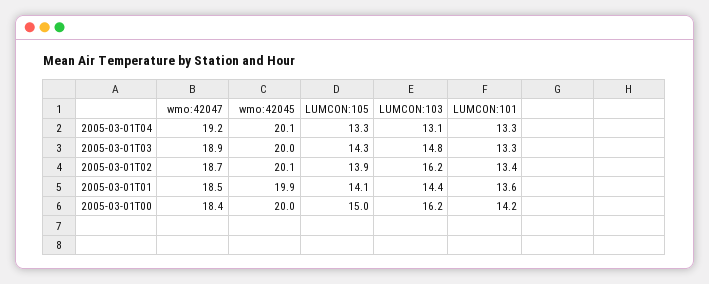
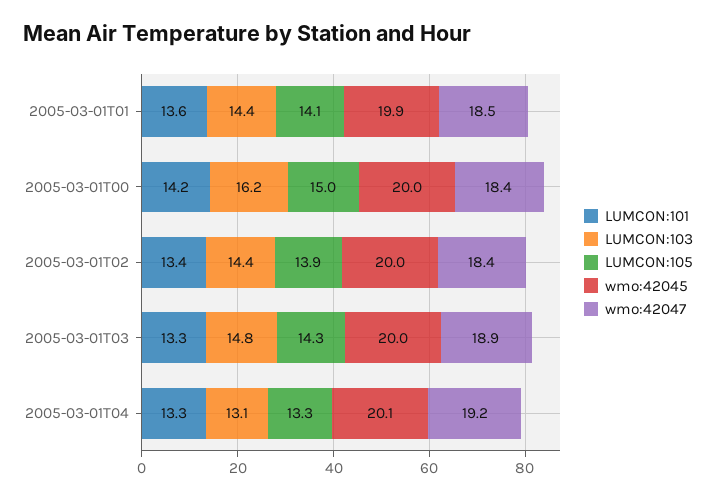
wmo:42047, 2005-03-01T02: 18.7 -> 18.4
wmo:42045, 2005-03-01T02: 20.1 -> 20
LUMCON:103, 2005-03-01T02: 16.2 -> 14.4

